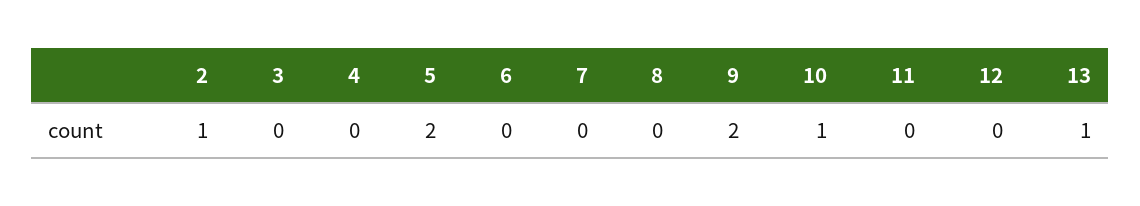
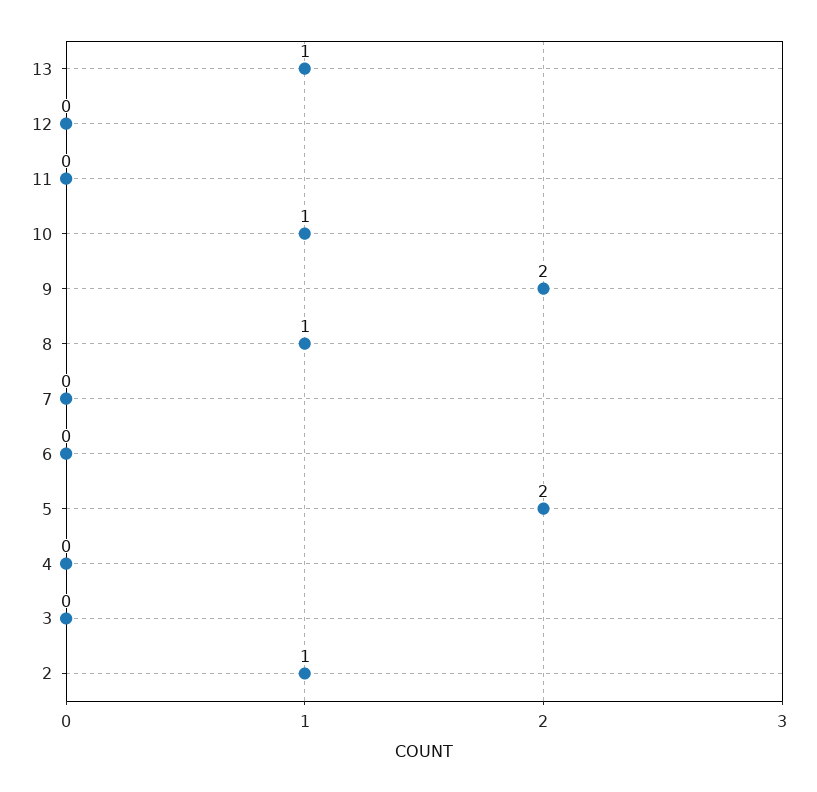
8: 0 -> 1

